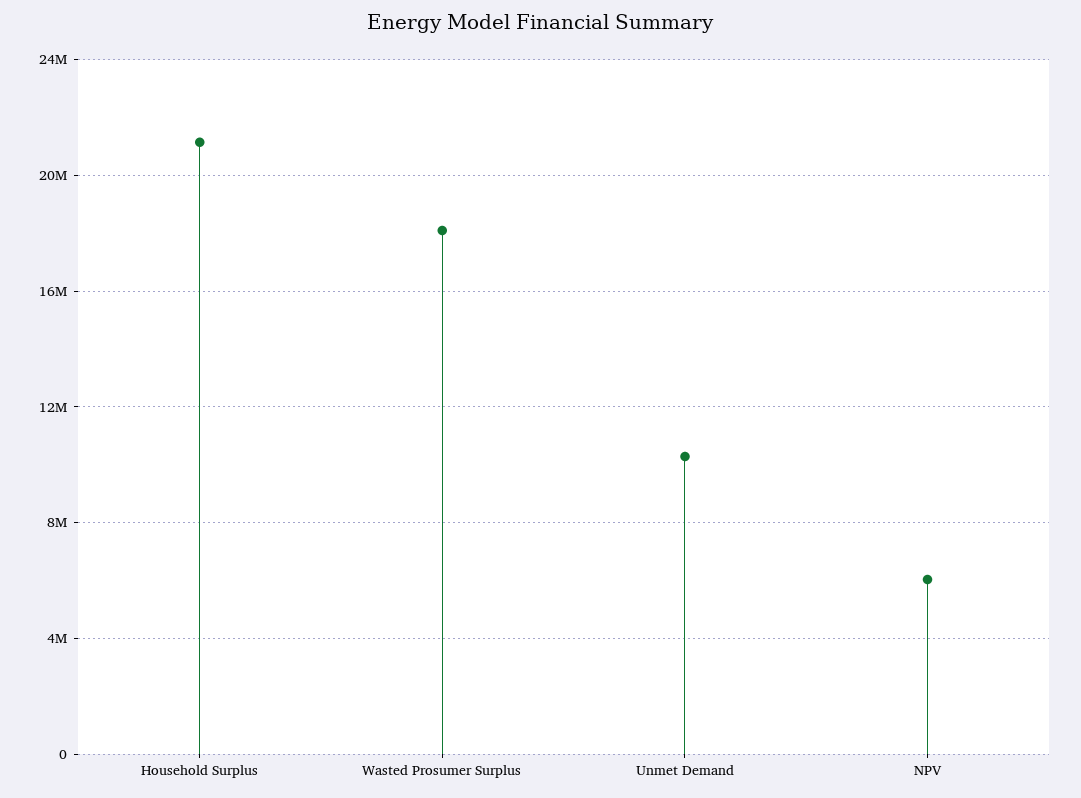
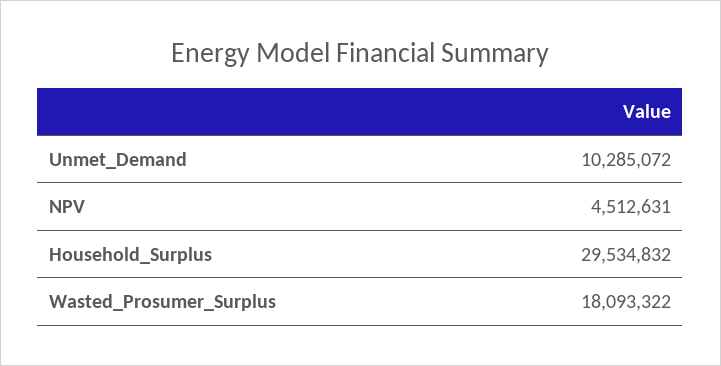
Household Surplus: 21000000 -> 29534832
NPV: 6000000 -> 4512631

